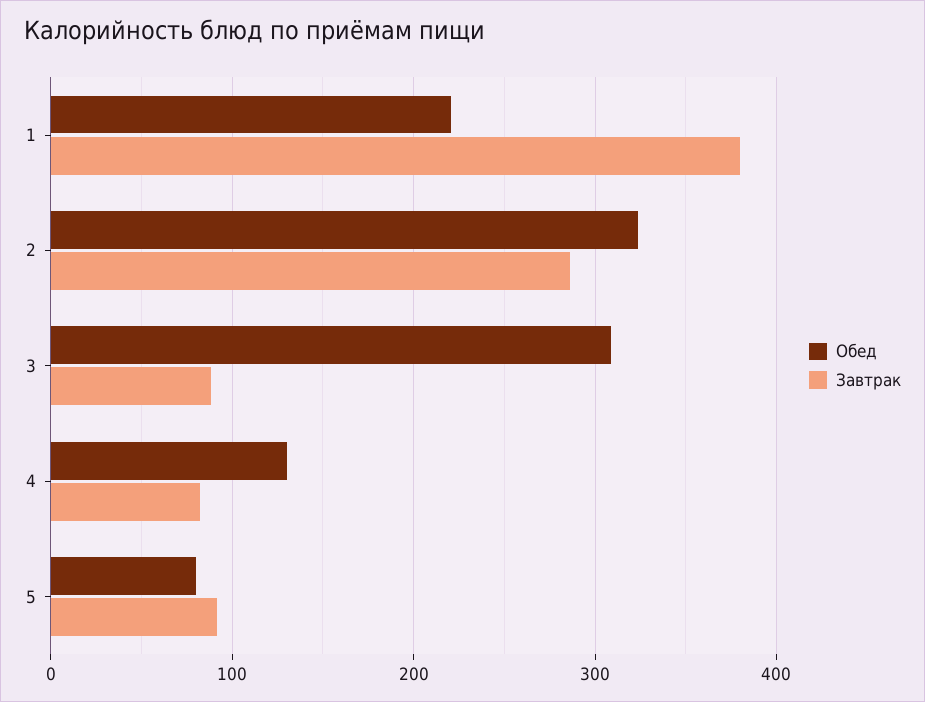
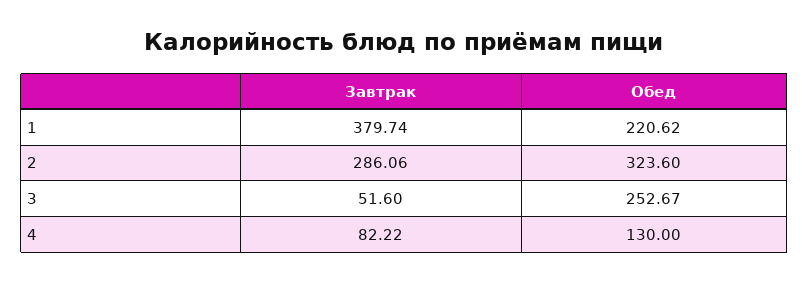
Обед, 3: 310 -> 252.67
Завтрак, 3: 90 -> 51.6
Обед, 5: 80 -> none
Завтрак, 5: 90 -> none

